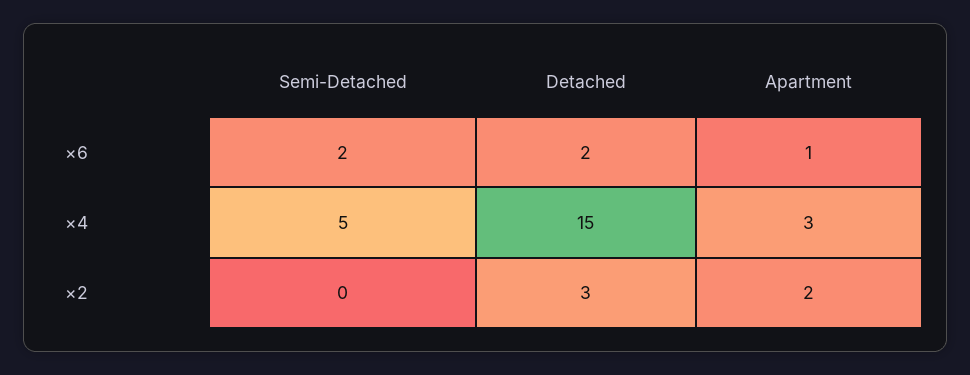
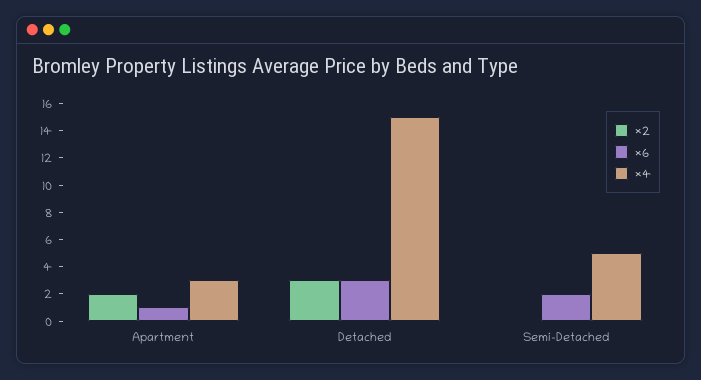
×6, Detached: 2 -> 3

